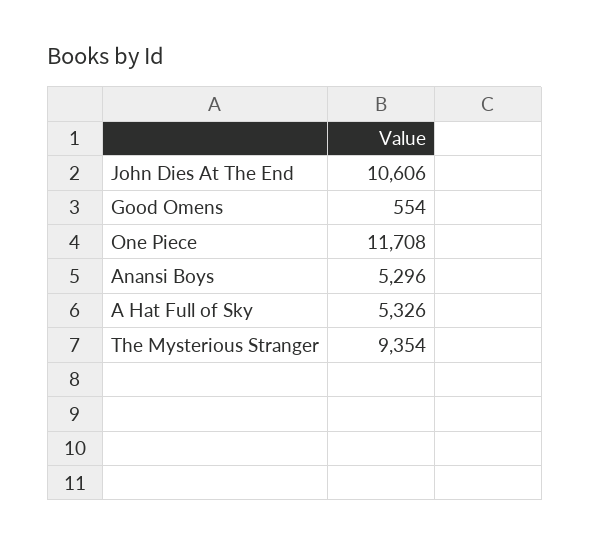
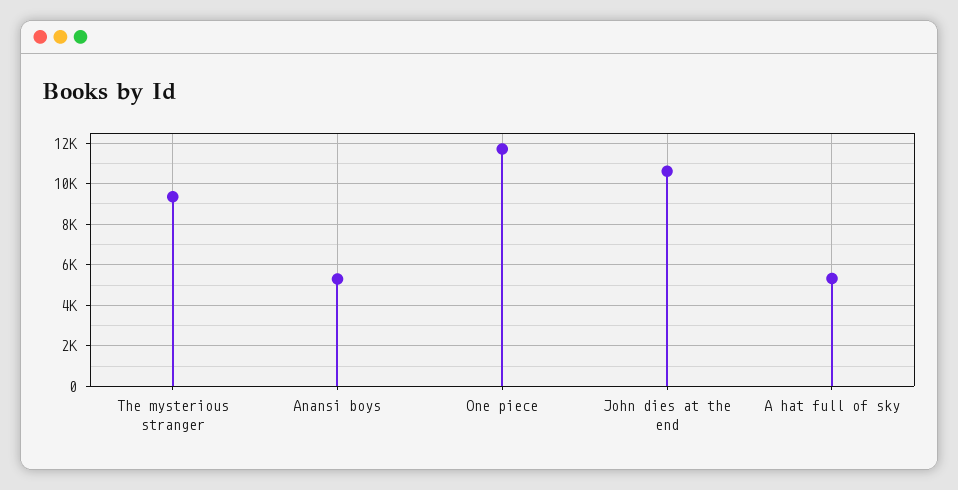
Good Omens: 554 -> none

